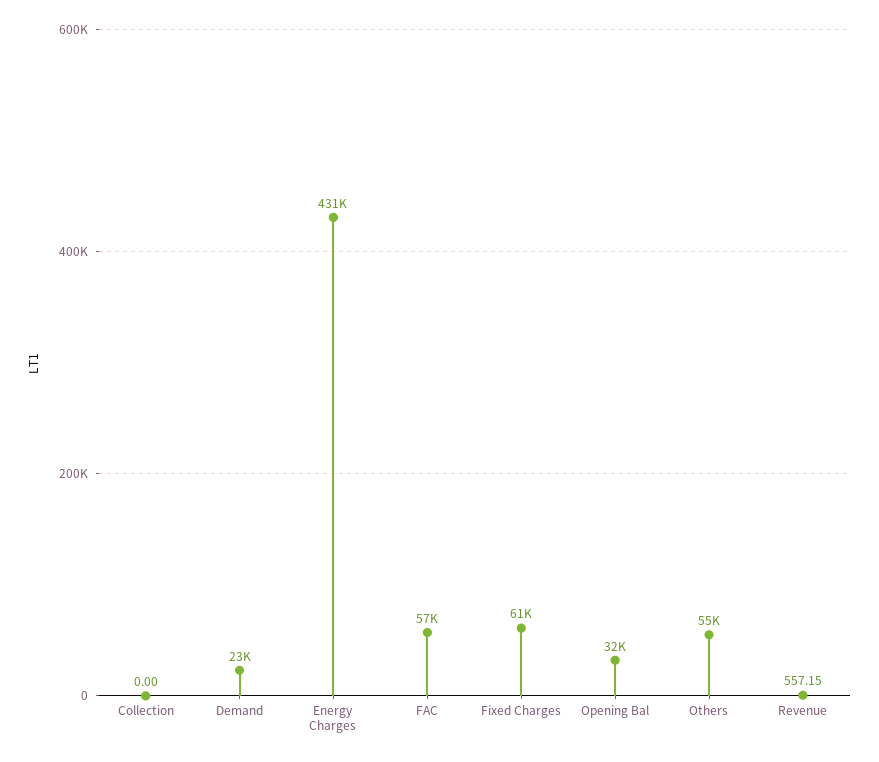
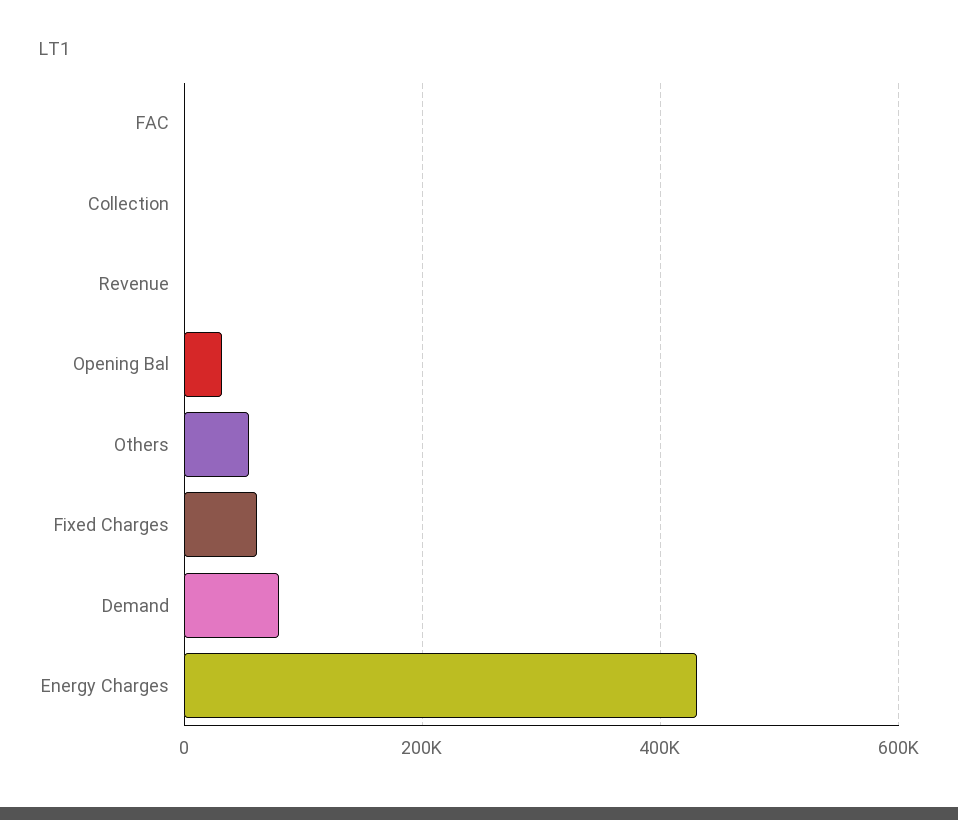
Demand: 23000 -> 80000
FAC: 57000 -> 0

